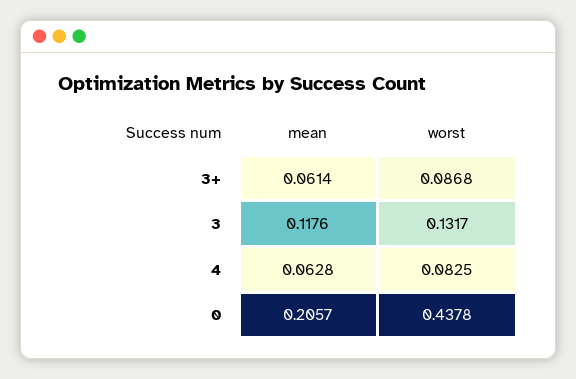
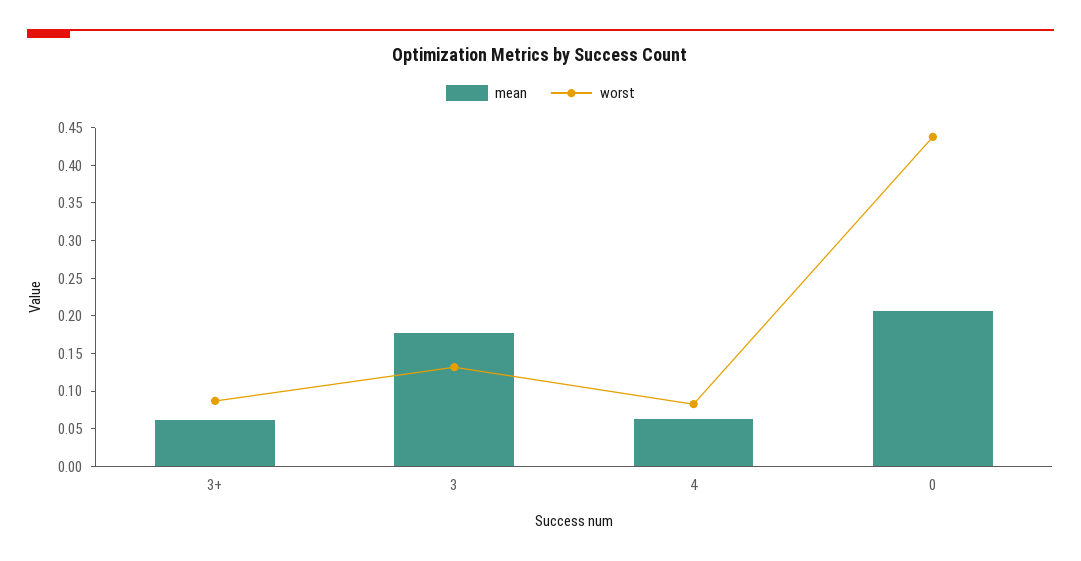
mean, 3: 0.1176 -> 0.175

